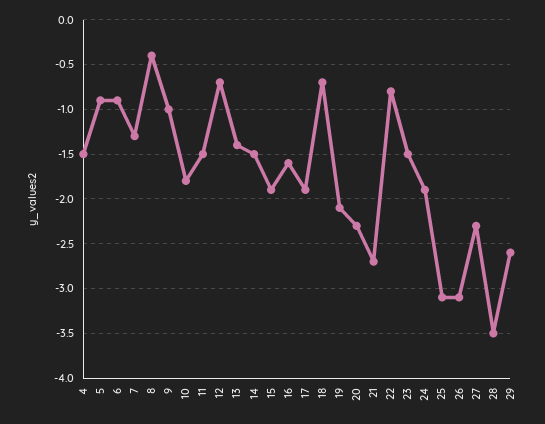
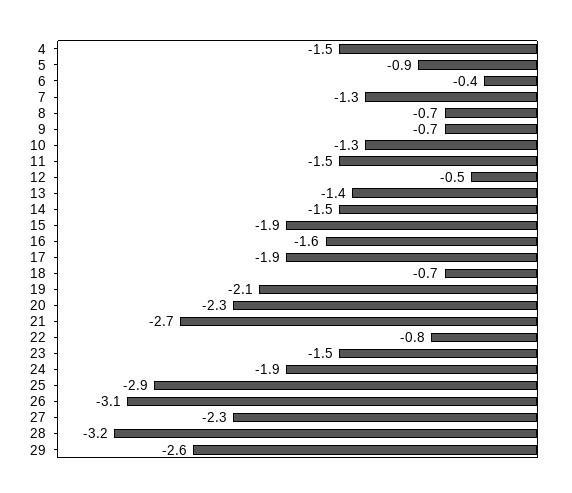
6: -0.9 -> -0.4
8: -0.4 -> -0.7
9: -1 -> -0.7
10: -1.8 -> -1.3
12: -0.7 -> -0.5
25: -3.1 -> -2.9
28: -3.5 -> -3.2

